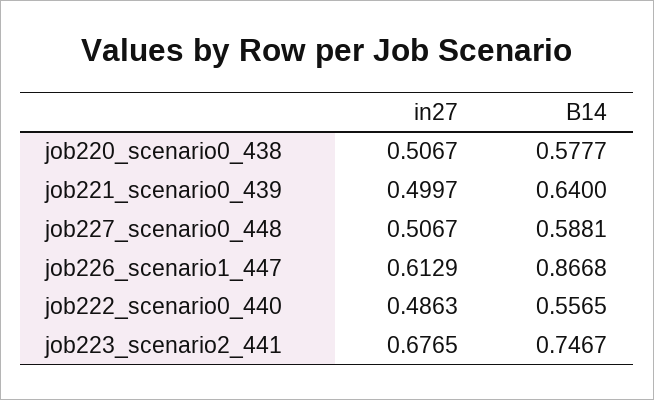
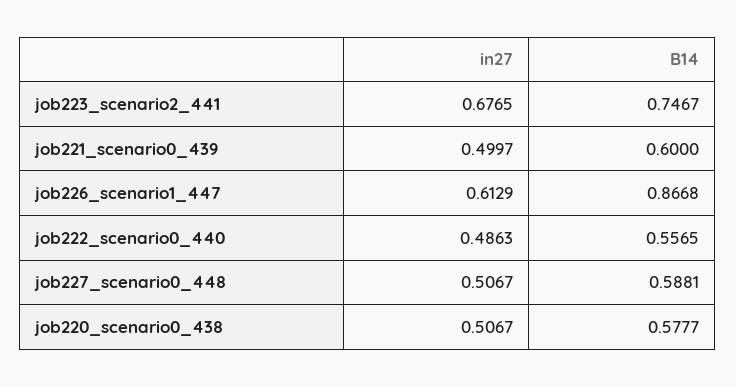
B14, job221_scenario0_439: 0.64 -> 0.6

